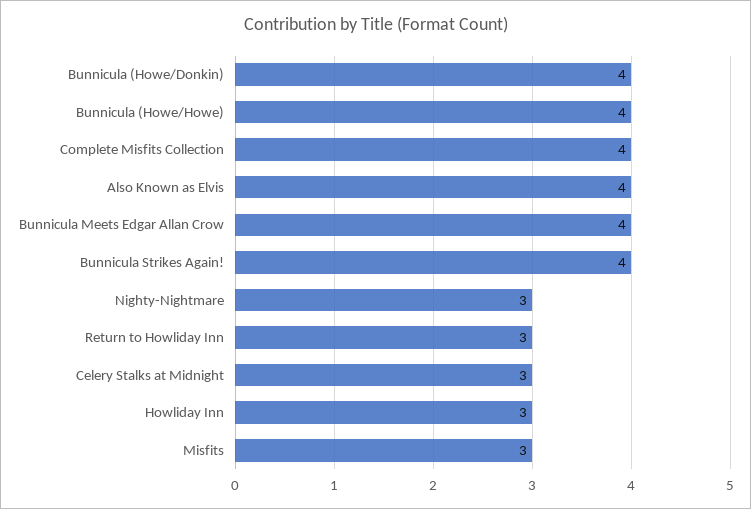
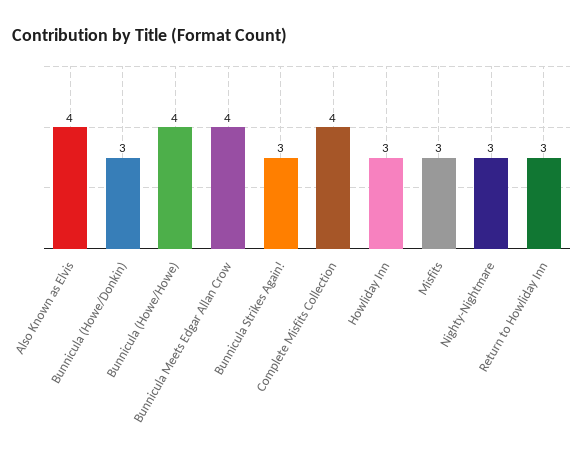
Bunnicula (Howe/Donkin): 4 -> 3
Bunnicula Strikes Again!: 4 -> 3
Celery Stalks at Midnight: 3 -> none

